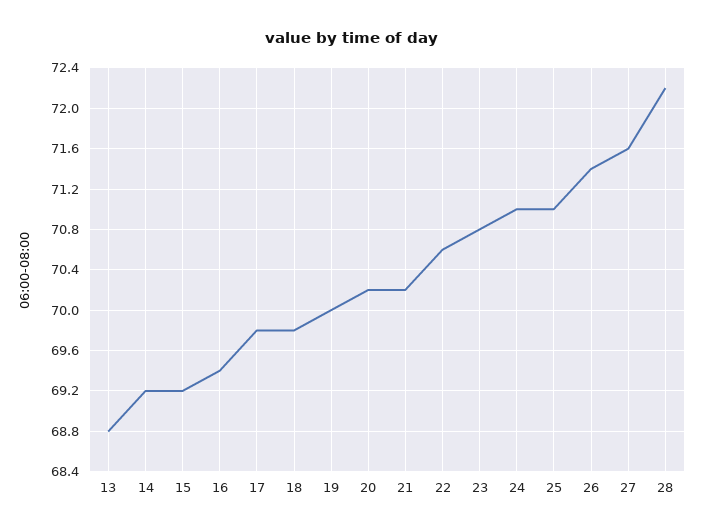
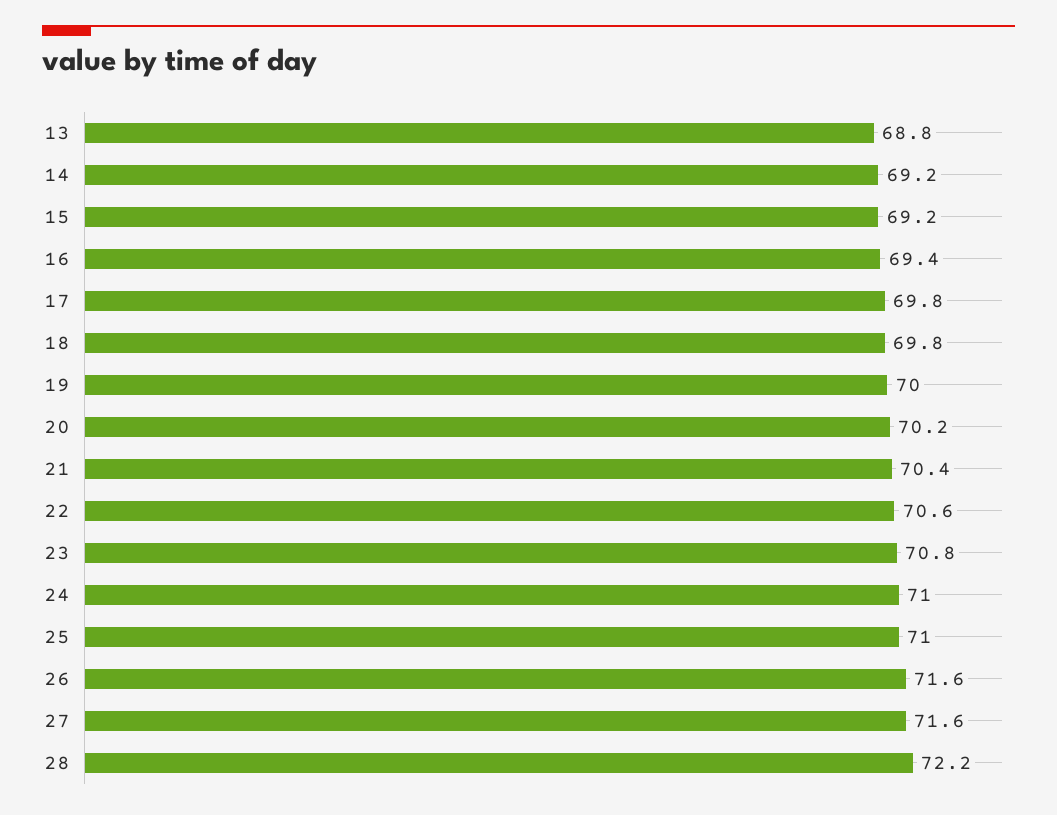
21: 70.2 -> 70.4
26: 71.4 -> 71.6

